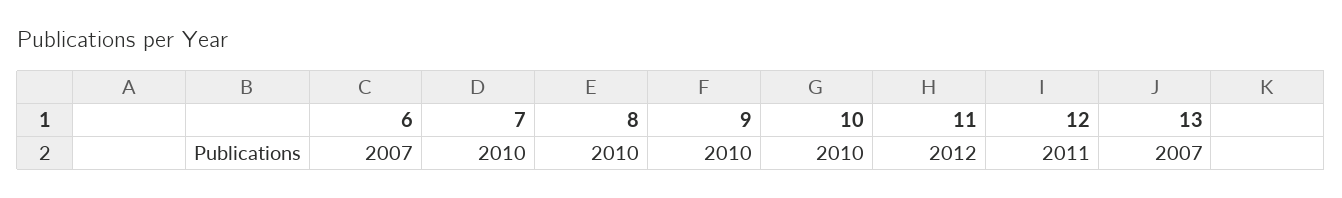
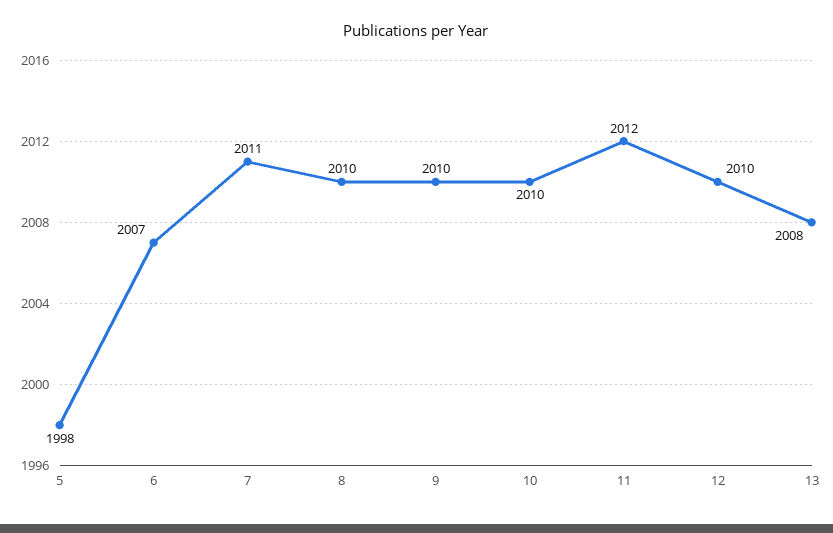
7: 2010 -> 2011
12: 2011 -> 2010
13: 2007 -> 2008
5: none -> 1998

